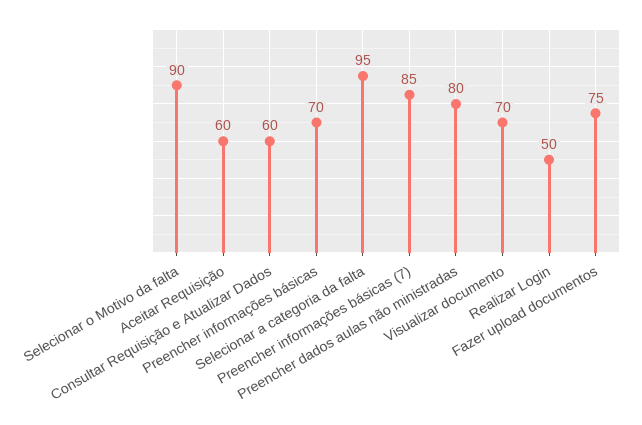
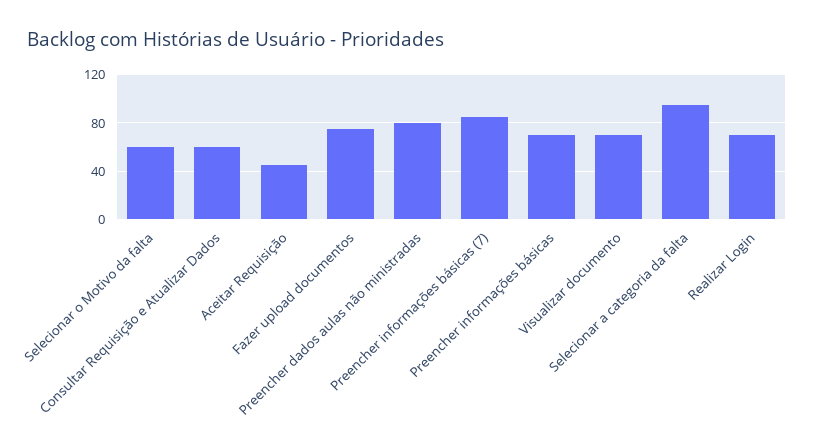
Selecionar o Motivo da falta: 90 -> 60
Aceitar Requisição: 60 -> 45
Realizar Login: 50 -> 70

